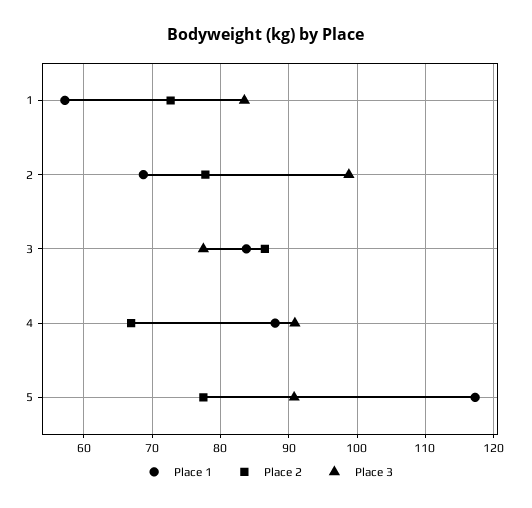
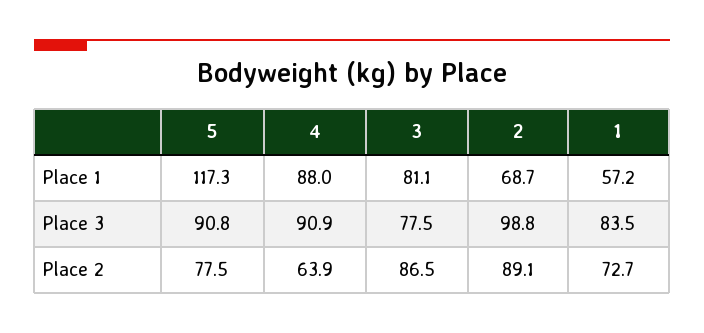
Place 2, 2: 78 -> 89.1
Place 1, 3: 84 -> 81.1
Place 2, 4: 67 -> 63.9

